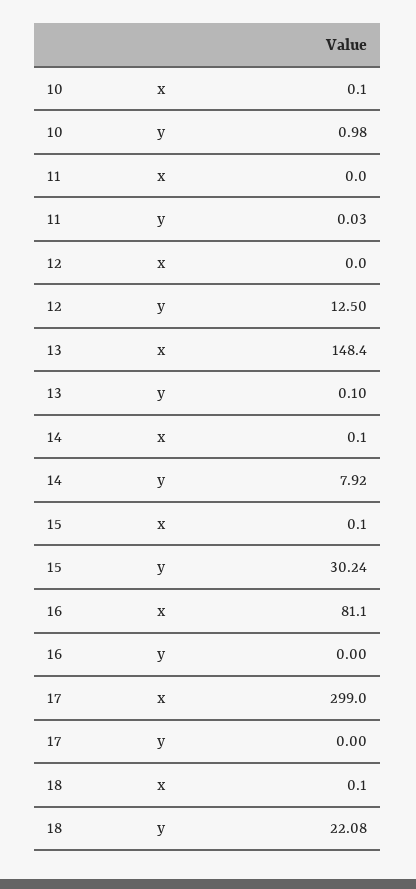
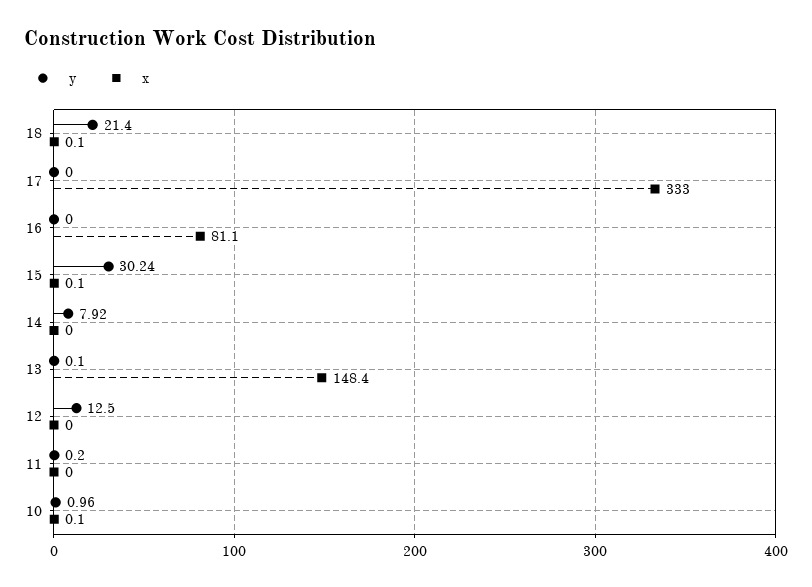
y, 10: 0.98 -> 0.96
y, 11: 0.03 -> 0.2
x, 14: 0.1 -> 0
x, 17: 299 -> 333
y, 18: 22.08 -> 21.4

